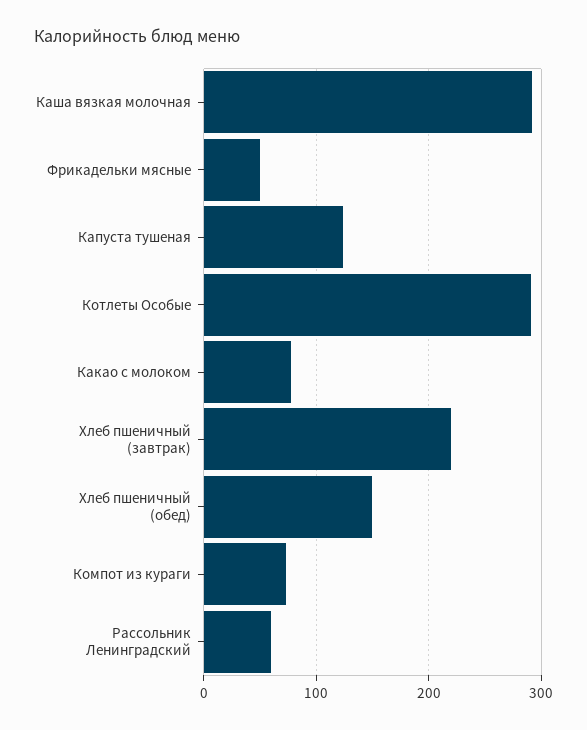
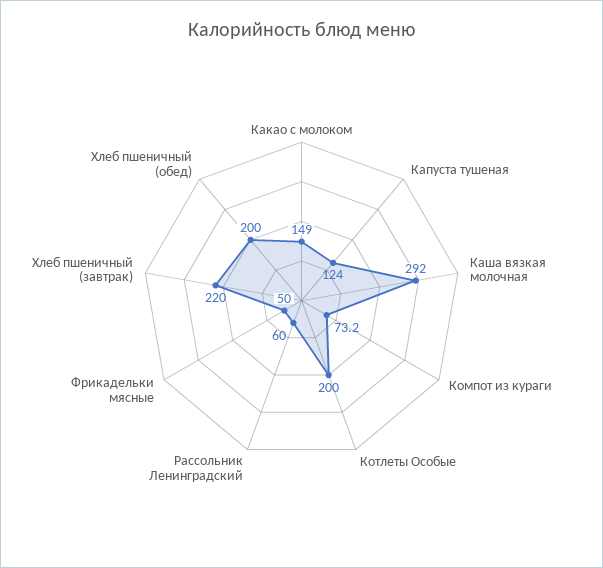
Котлеты Особые: 290 -> 200
Какао с молоком: 80 -> 149
Хлеб пшеничный (обед): 150 -> 200

